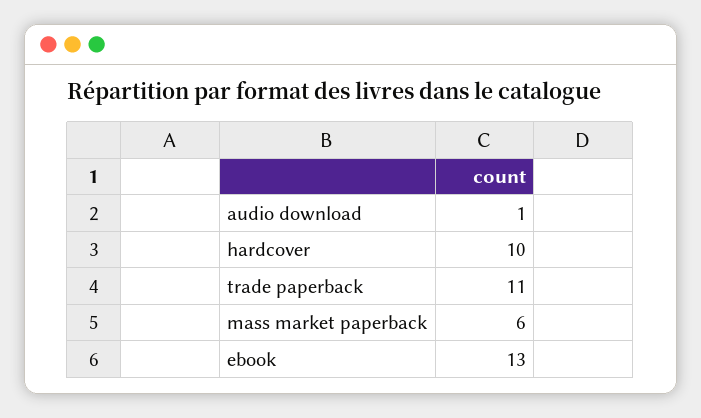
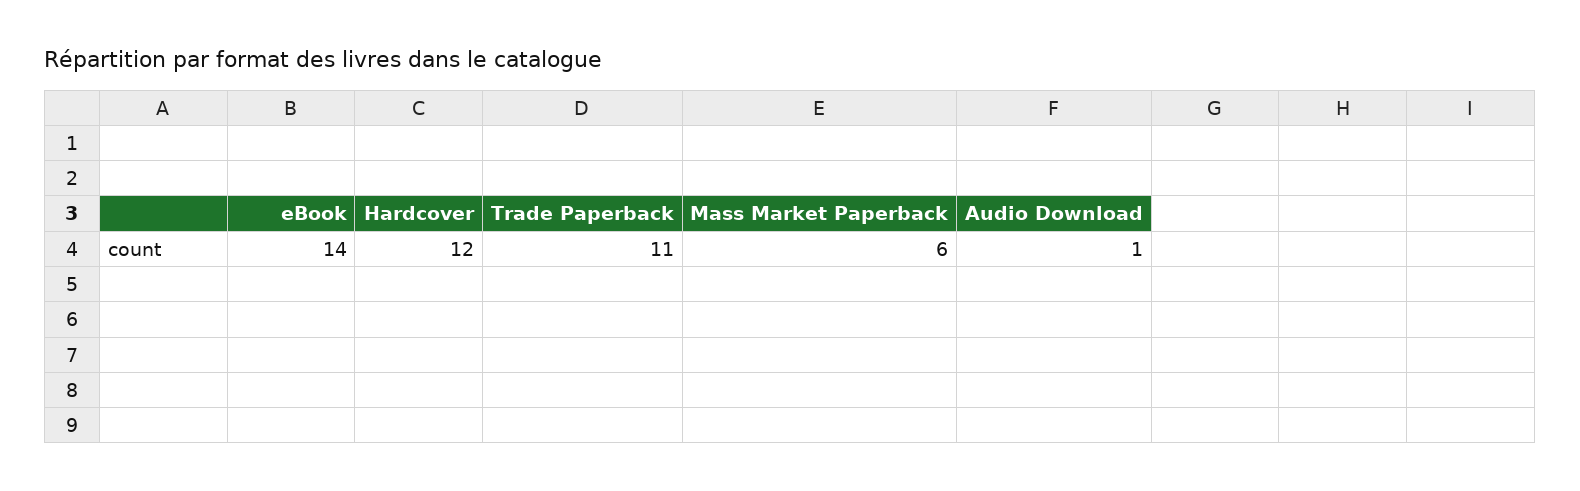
hardcover: 10 -> 12
ebook: 13 -> 14

